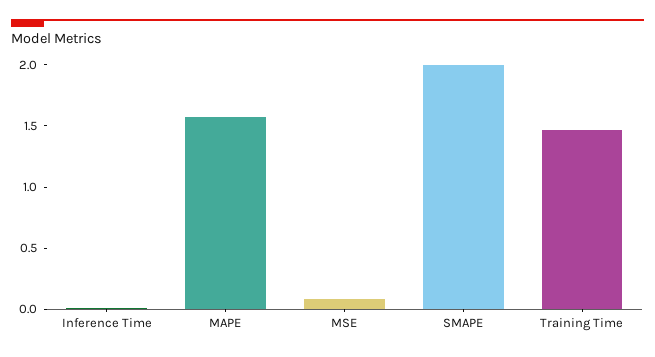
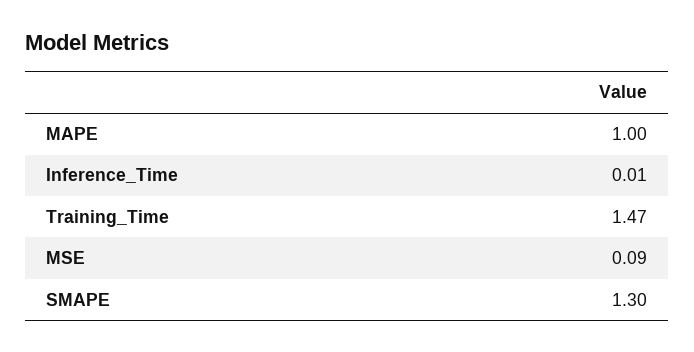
MAPE: 1.6 -> 1
SMAPE: 2 -> 1.3

